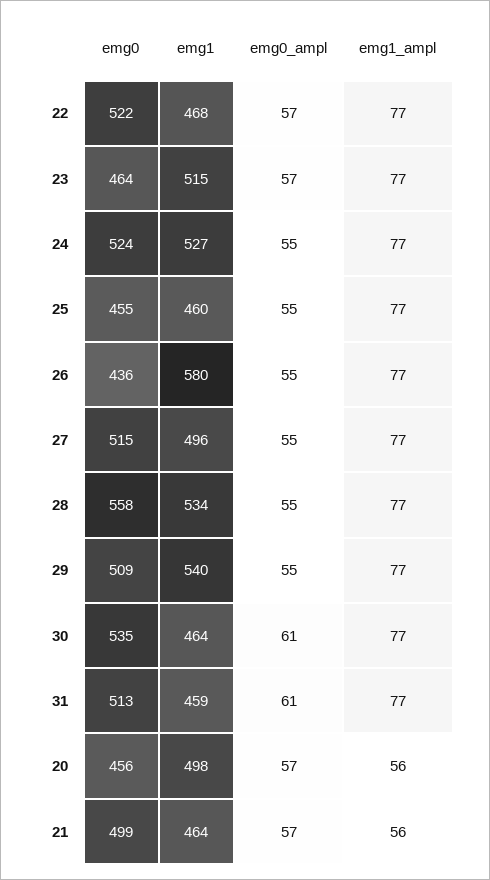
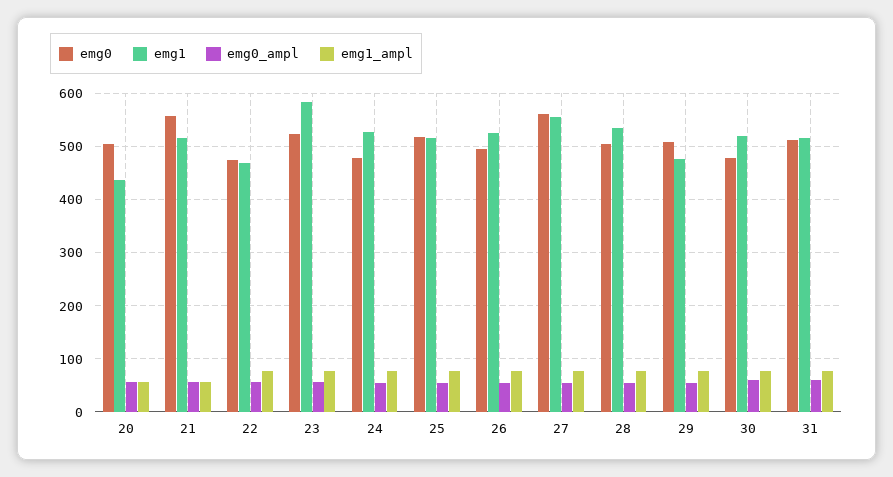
emg0, 22: 522 -> 480
emg0, 23: 464 -> 520
emg1, 23: 515 -> 580
emg0, 24: 524 -> 480
emg0, 25: 455 -> 520
emg1, 25: 460 -> 520
emg0, 26: 436 -> 500
emg1, 26: 580 -> 520
emg0, 27: 515 -> 560
emg1, 27: 496 -> 560
emg0, 28: 558 -> 500
emg1, 29: 540 -> 480
emg0, 30: 535 -> 480
emg1, 30: 464 -> 520
emg1, 31: 459 -> 520
emg0, 20: 456 -> 500
emg1, 20: 498 -> 440
emg0, 21: 499 -> 560
emg1, 21: 464 -> 520

